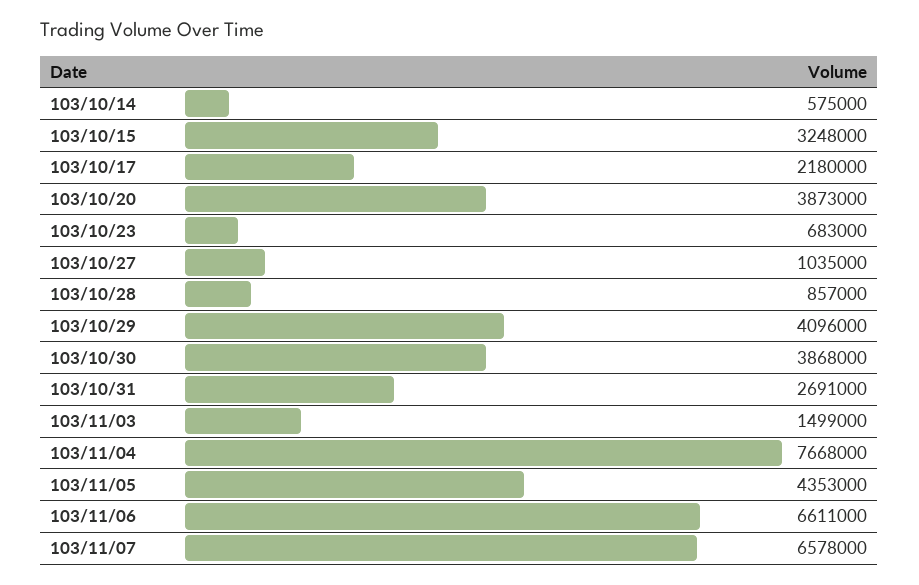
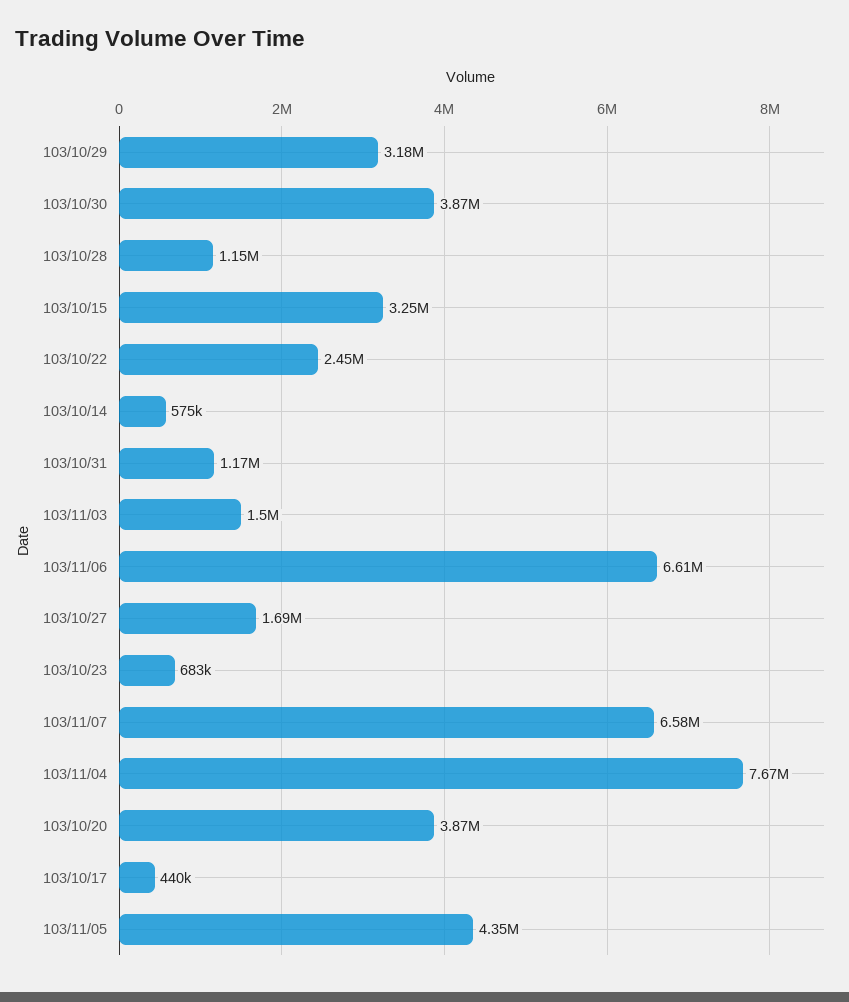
103/10/17: 2180000 -> 440000
103/10/27: 1035000 -> 1690000
103/10/28: 857000 -> 1150000
103/10/29: 4096000 -> 3180000
103/10/31: 2691000 -> 1170000
103/10/22: none -> 2450000

